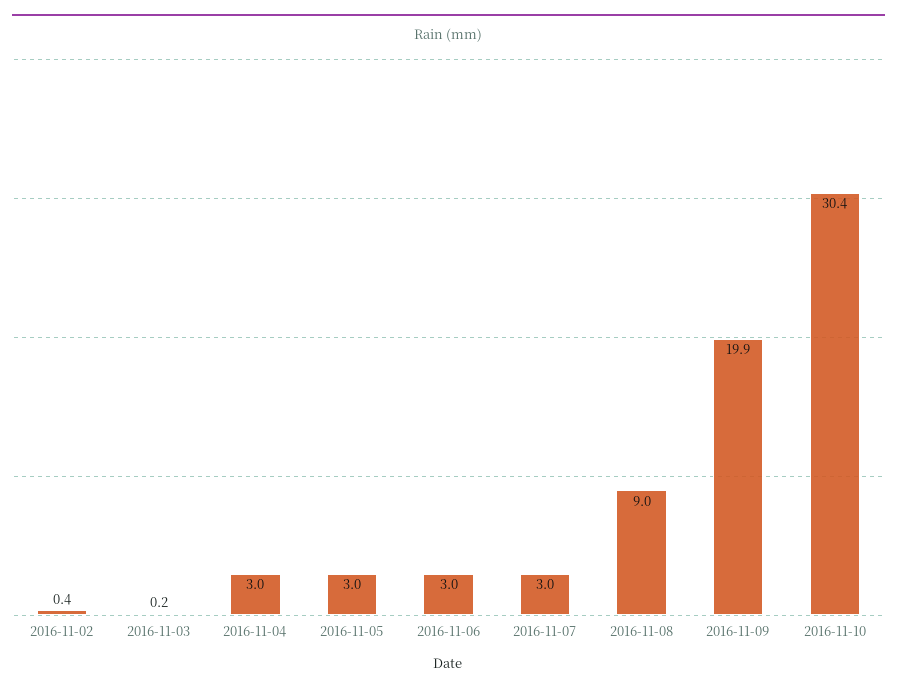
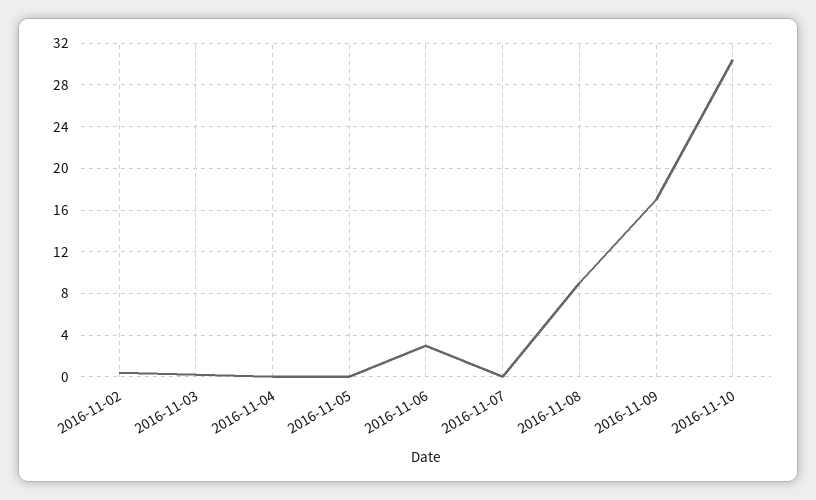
2016-11-04: 3 -> 0
2016-11-05: 3 -> 0
2016-11-07: 3 -> 0
2016-11-09: 19.9 -> 17

